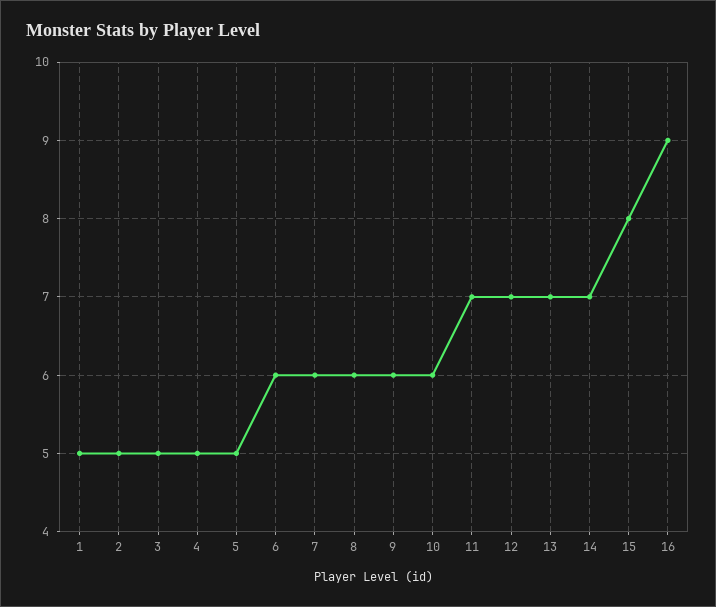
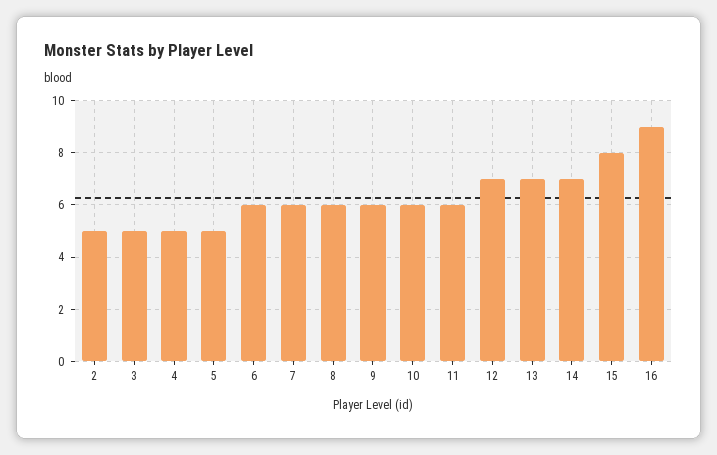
1: 5 -> none
11: 7 -> 6

